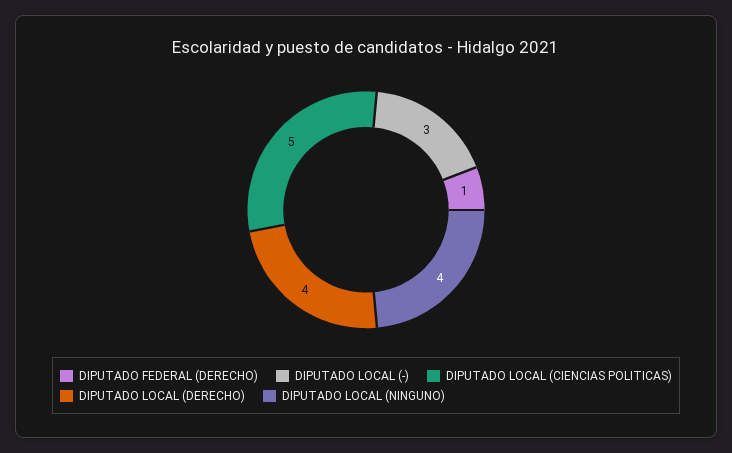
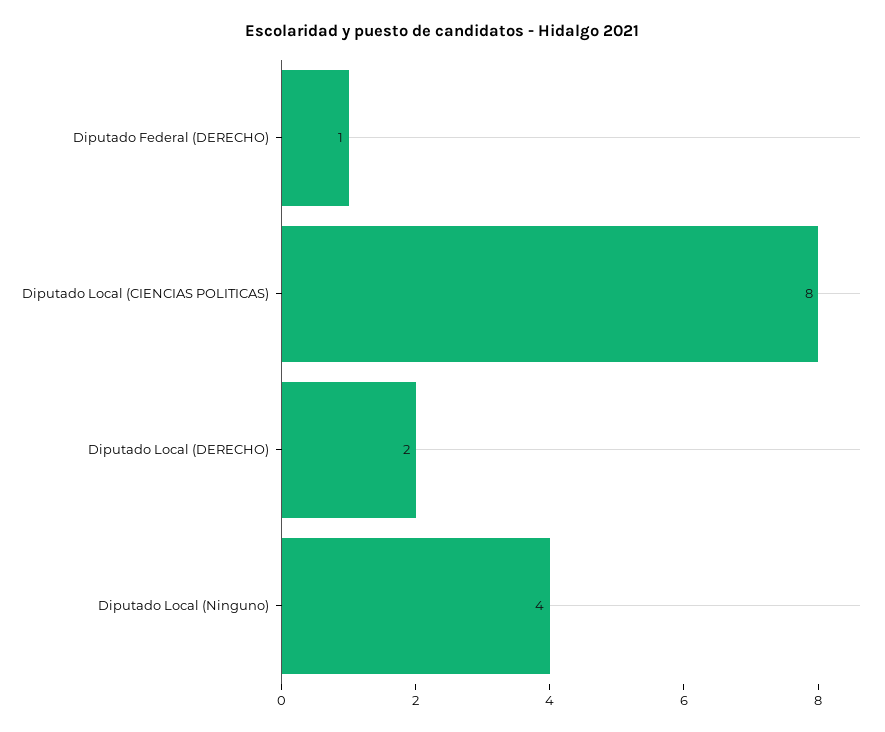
DIPUTADO LOCAL (-): 3 -> none
DIPUTADO LOCAL (CIENCIAS POLITICAS): 5 -> 8
DIPUTADO LOCAL (DERECHO): 4 -> 2

